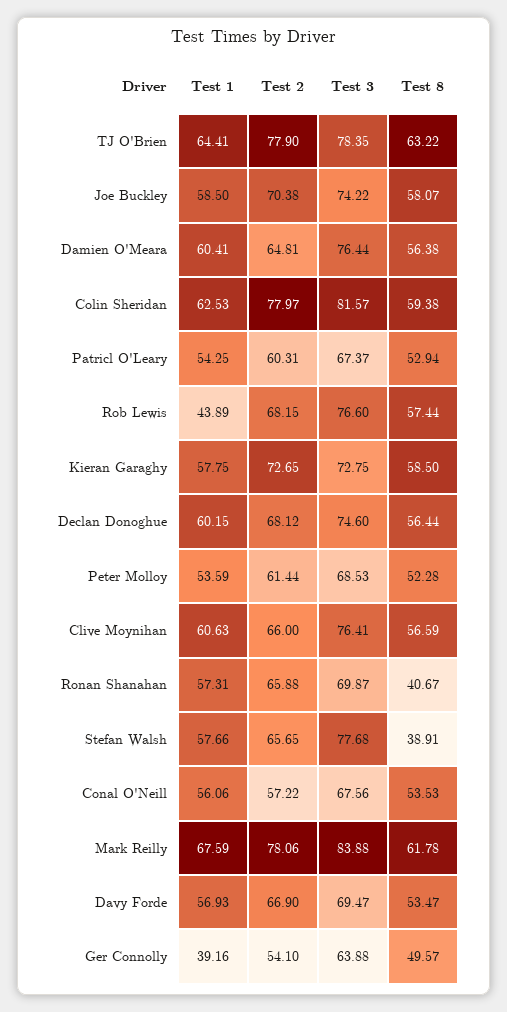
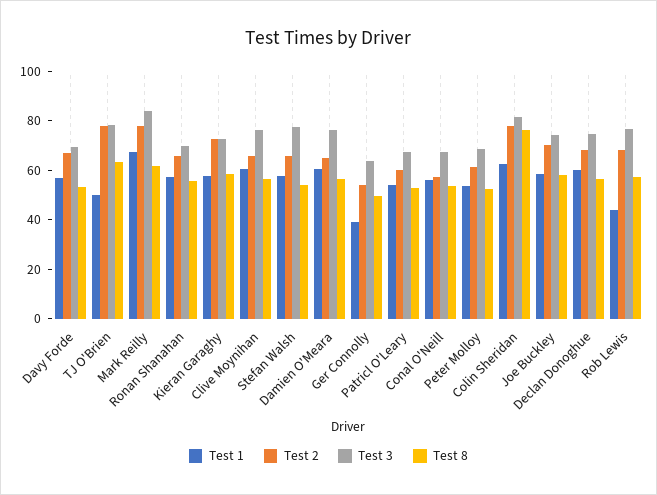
Test 1, TJ O'Brien: 64.41 -> 50
Test 8, Colin Sheridan: 59.38 -> 75
Test 8, Ronan Shanahan: 40.67 -> 55
Test 8, Stefan Walsh: 38.91 -> 55

